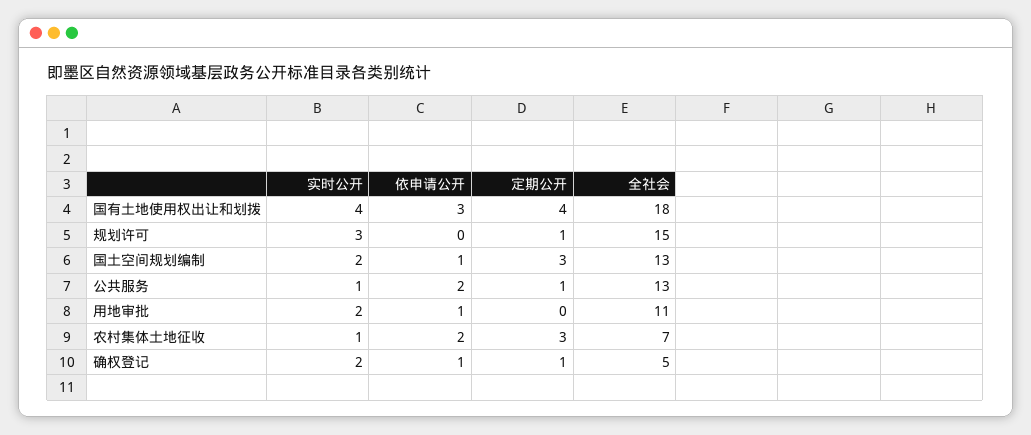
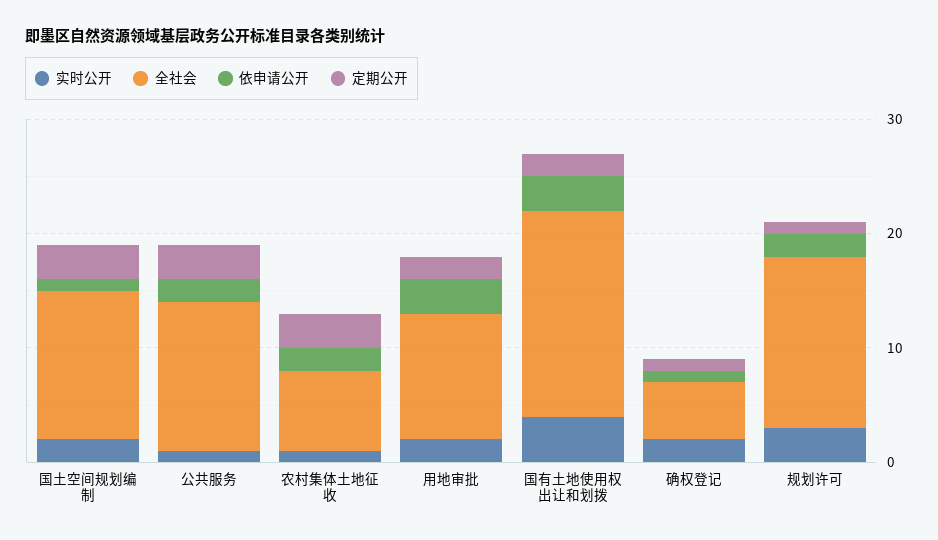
定期公开, 国有土地使用权出让和划拨: 4 -> 2
依申请公开, 规划许可: 0 -> 2
定期公开, 公共服务: 1 -> 3
依申请公开, 用地审批: 1 -> 3
定期公开, 用地审批: 0 -> 2

